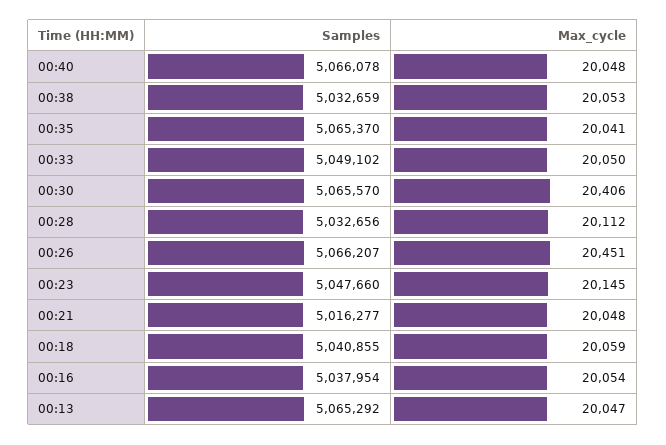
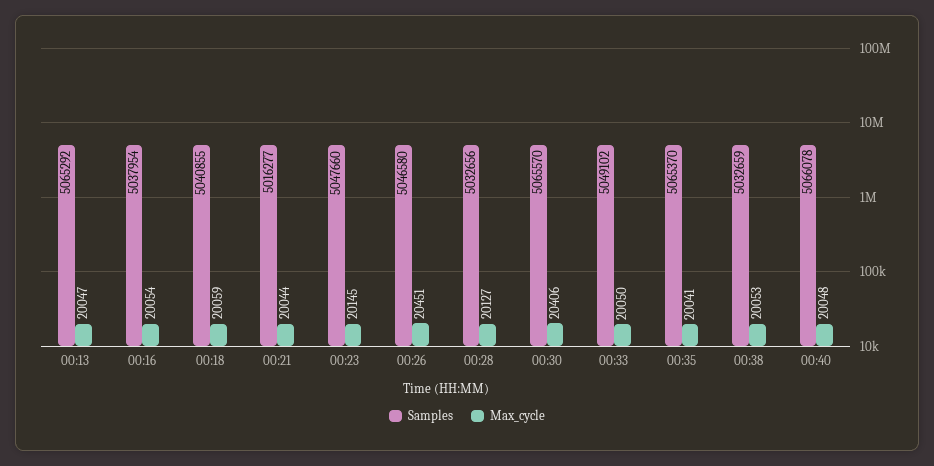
Max_cycle, 00:28: 20112 -> 20127
Samples, 00:26: 5066207 -> 5046580
Max_cycle, 00:21: 20048 -> 20044

